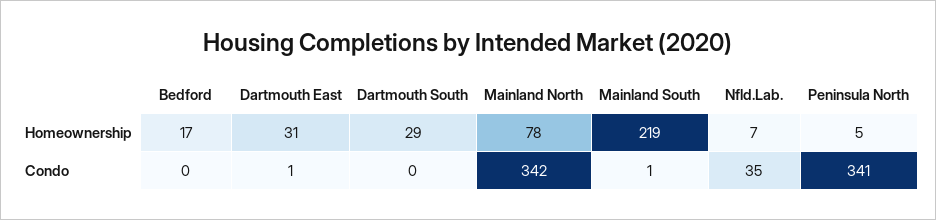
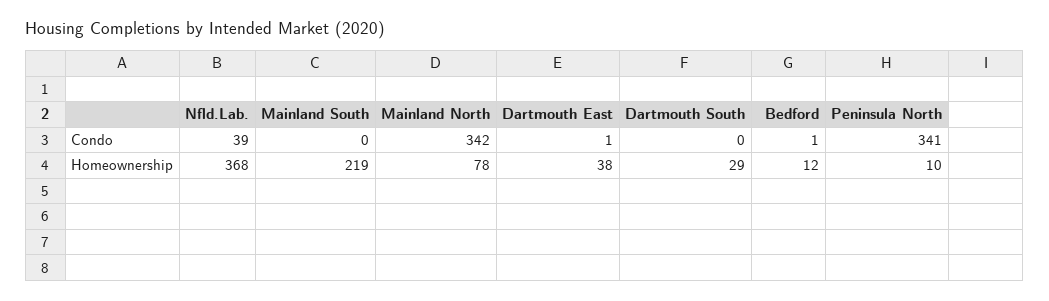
Bedford, Homeownership: 17 -> 12
Dartmouth East, Homeownership: 31 -> 38
Nfld.Lab., Homeownership: 7 -> 368
Peninsula North, Homeownership: 5 -> 10
Bedford, Condo: 0 -> 1
Mainland South, Condo: 1 -> 0
Nfld.Lab., Condo: 35 -> 39

